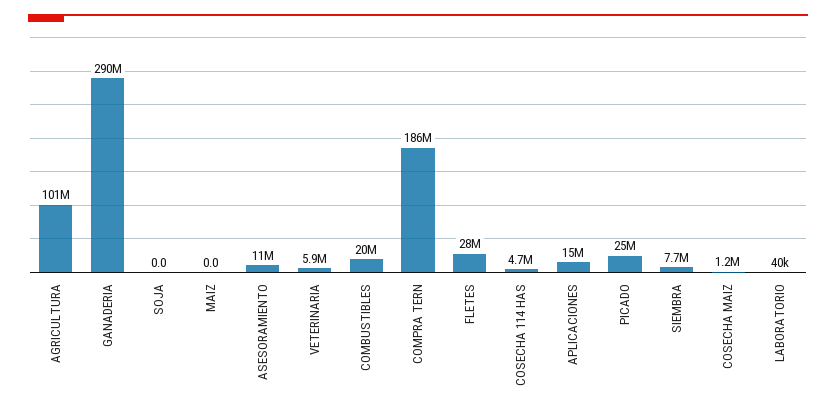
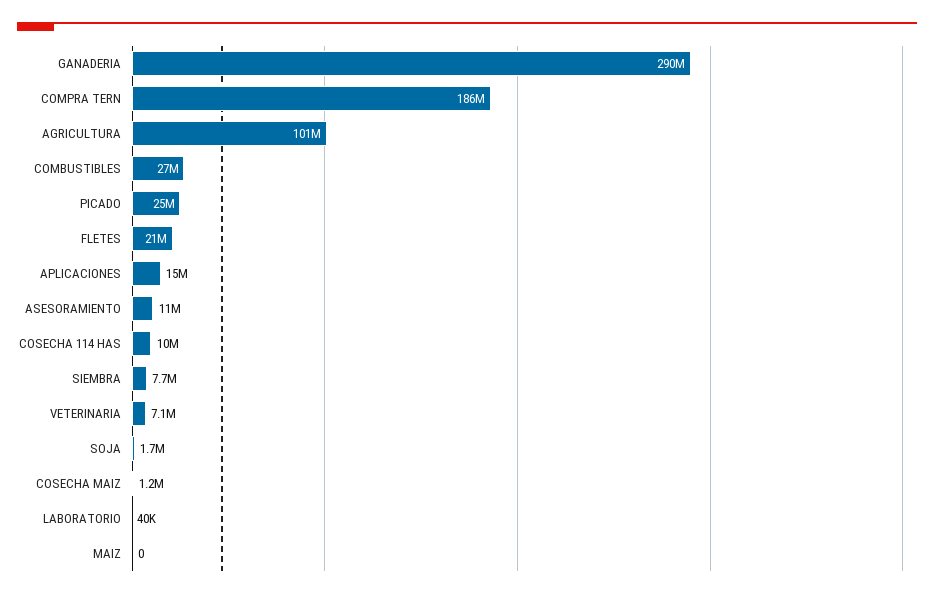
SOJA: 0 -> 1700000
VETERINARIA: 5900000 -> 7100000
COMBUSTIBLES: 20000000 -> 27000000
FLETES: 28000000 -> 21000000
COSECHA 114 HAS: 4700000 -> 10000000

